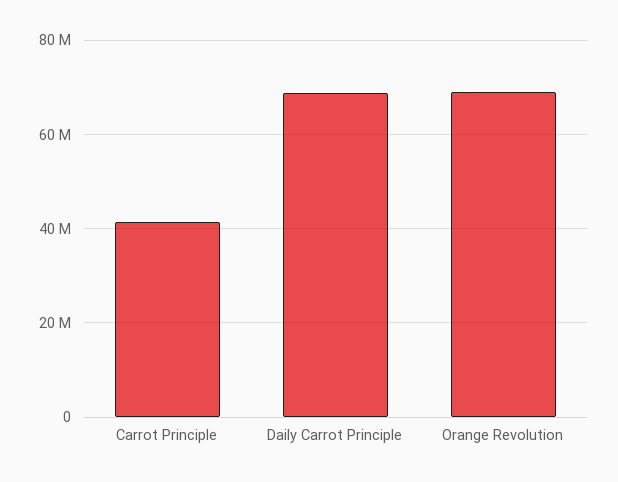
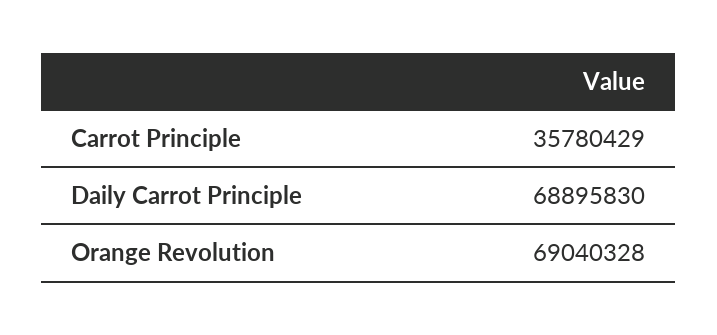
Carrot Principle: 42000000 -> 35780429

